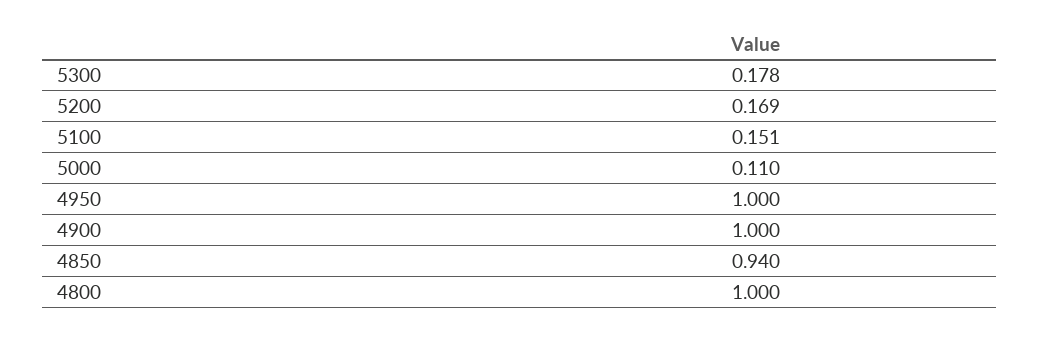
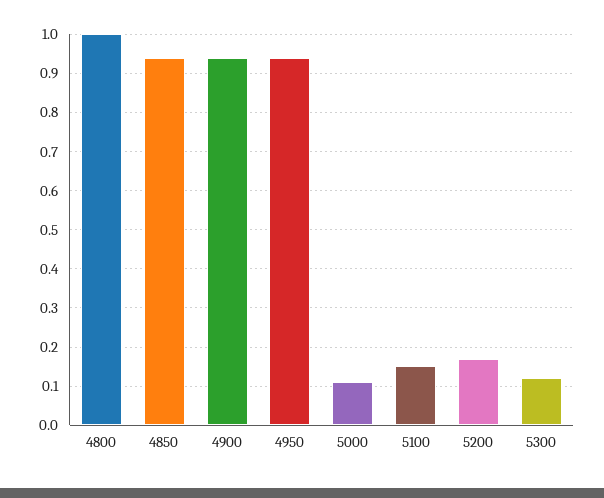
5300: 0.178 -> 0.12
4950: 1 -> 0.94
4900: 1 -> 0.94

